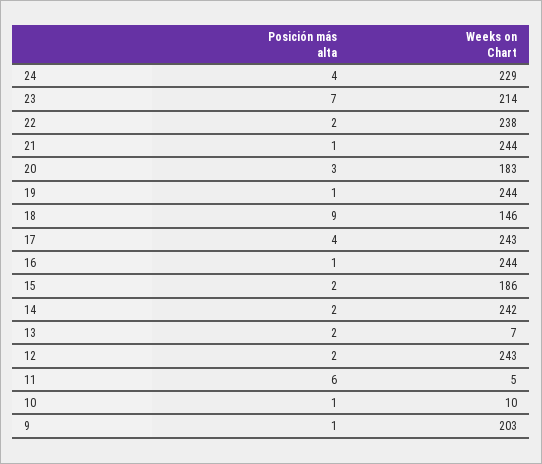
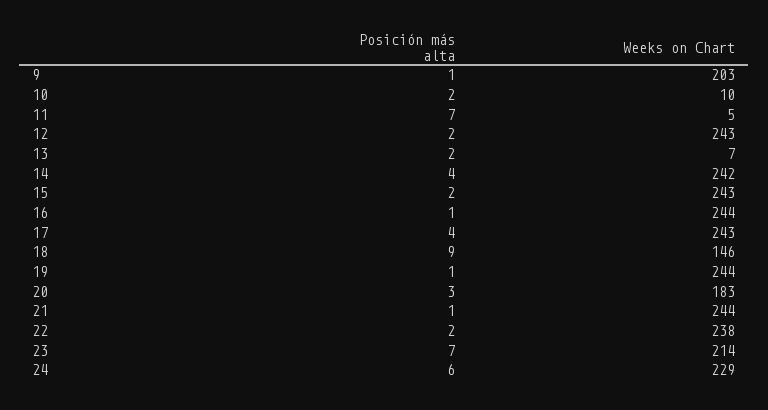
Posición más alta, 24: 4 -> 6
Weeks on Chart, 15: 186 -> 243
Posición más alta, 14: 2 -> 4
Posición más alta, 11: 6 -> 7
Posición más alta, 10: 1 -> 2

